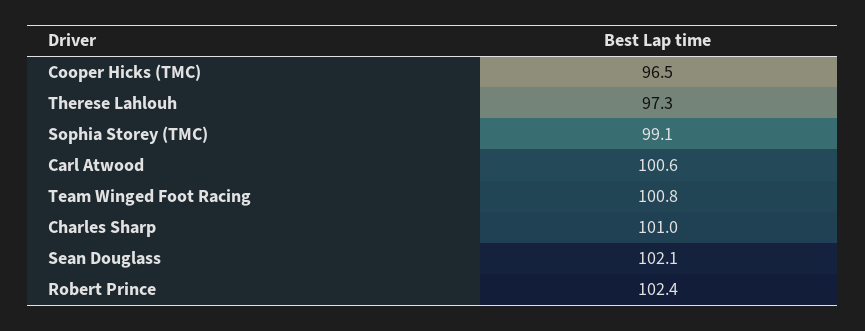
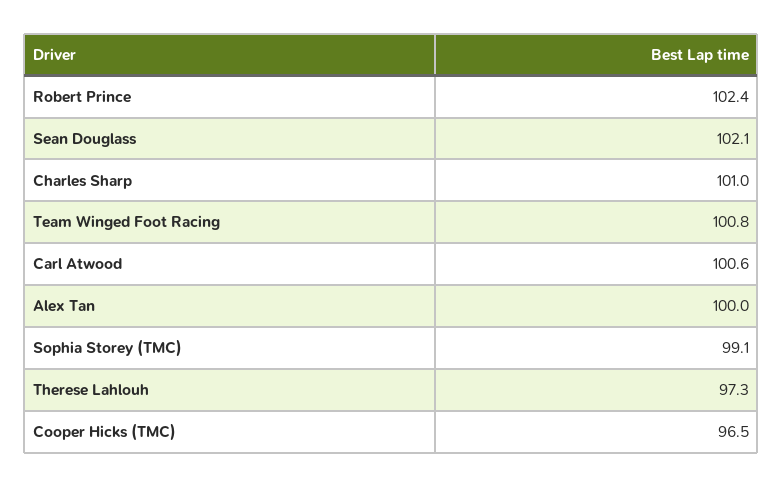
Alex Tan: none -> 100

